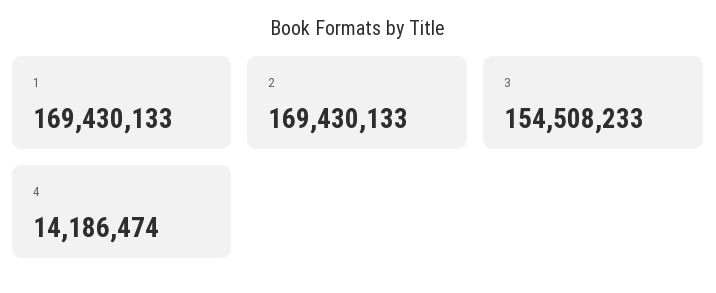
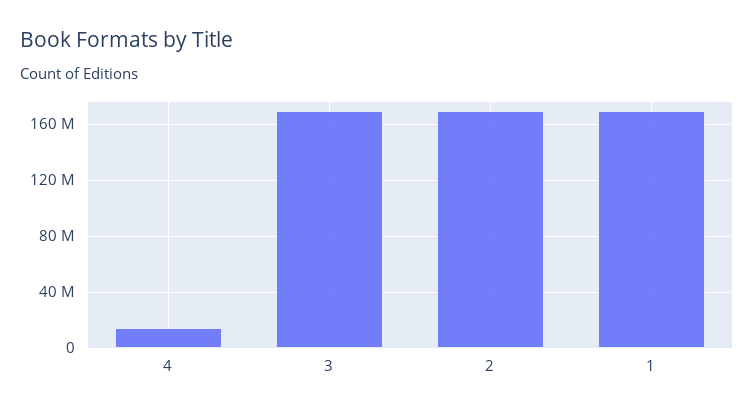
3: 154508233 -> 170000000

